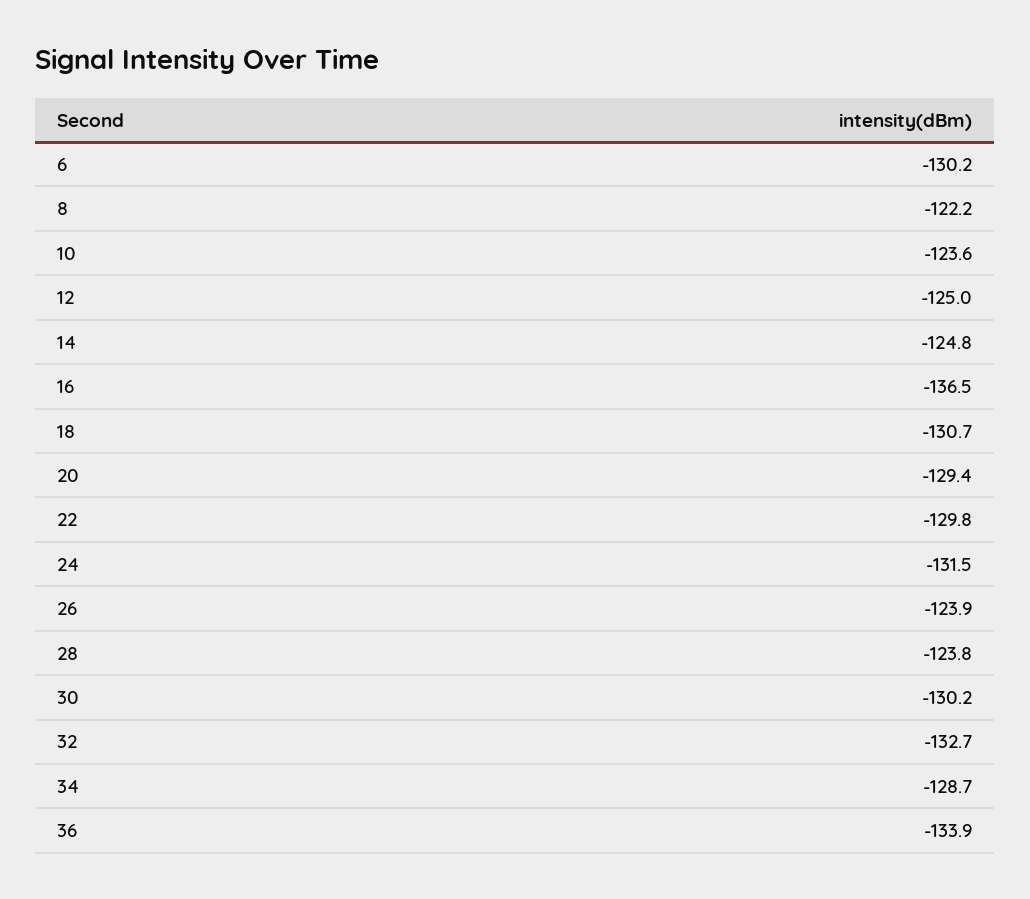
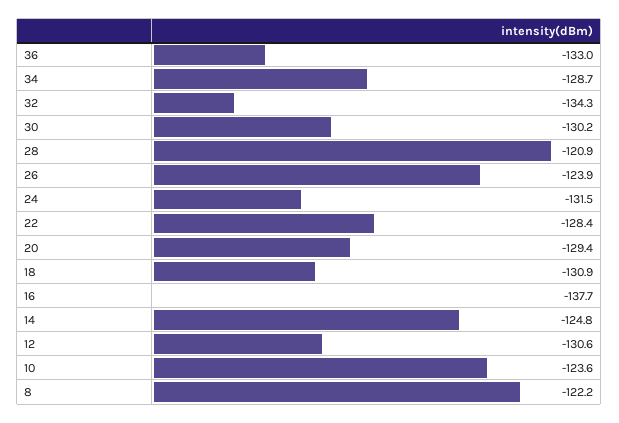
6: -130.2 -> none
12: -125 -> -130.6
16: -136.5 -> -137.7
18: -130.7 -> -130.9
22: -129.8 -> -128.4
28: -123.8 -> -120.9
32: -132.7 -> -134.3
36: -133.9 -> -133

